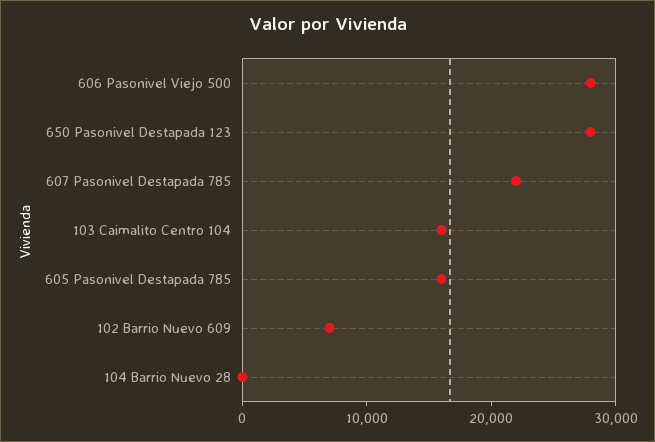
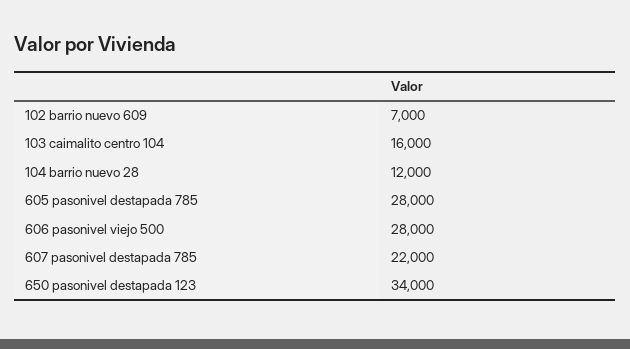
650 Pasonivel Destapada 123: 28000 -> 34000
605 Pasonivel Destapada 785: 16000 -> 28000
104 Barrio Nuevo 28: 0 -> 12000

